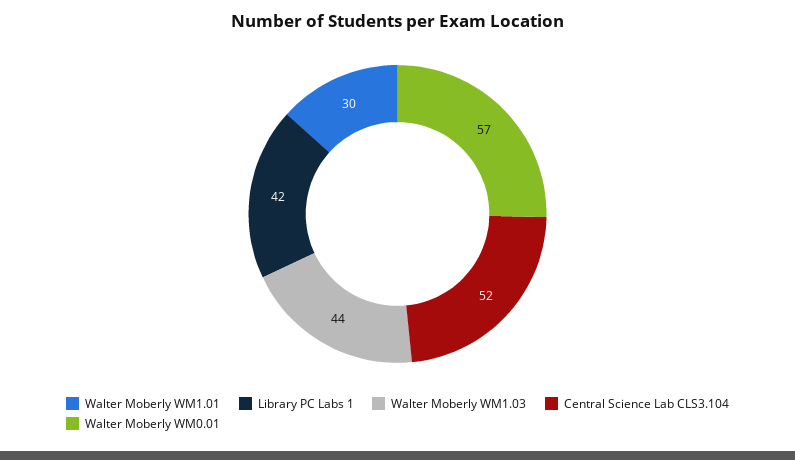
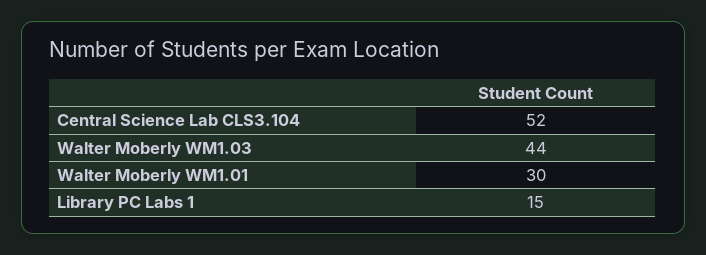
Library PC Labs 1: 42 -> 15
Walter Moberly WM0.01: 57 -> none

